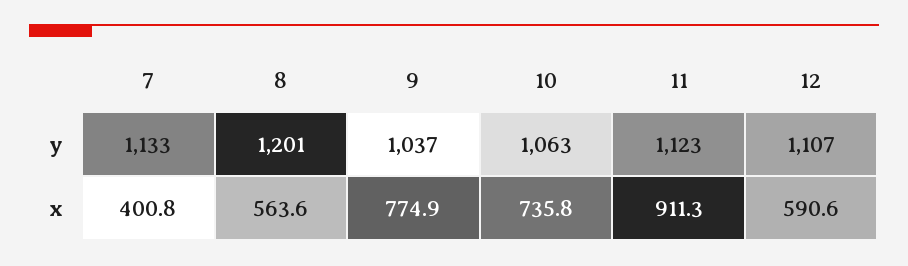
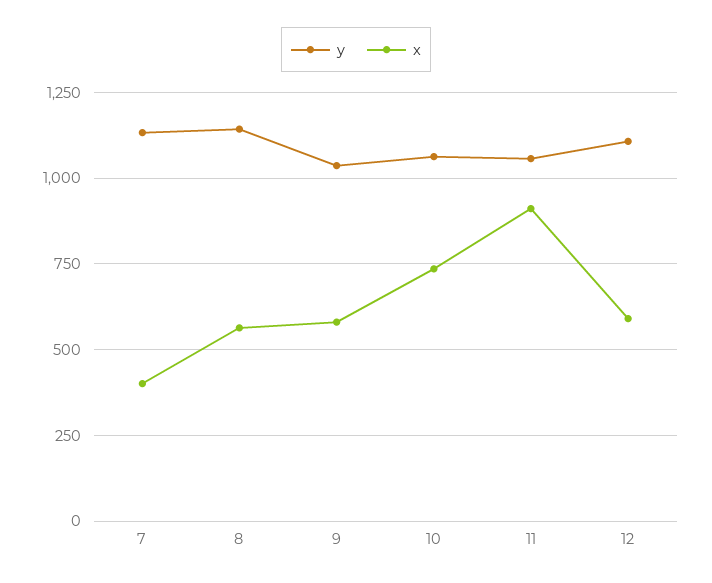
y, 8: 1201 -> 1150
y, 11: 1123 -> 1050
x, 9: 774.9 -> 575

